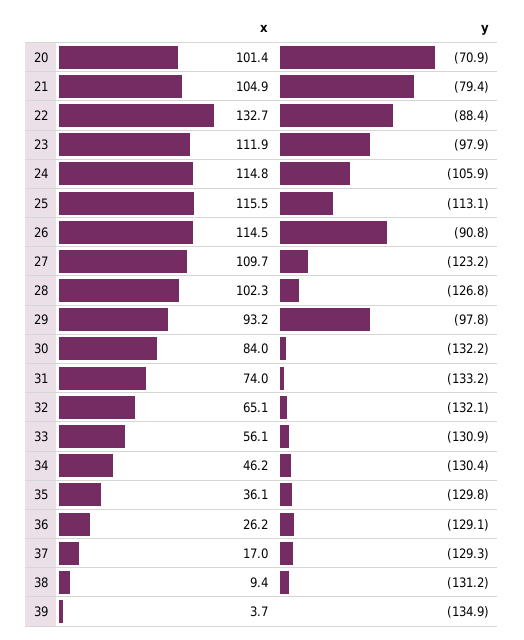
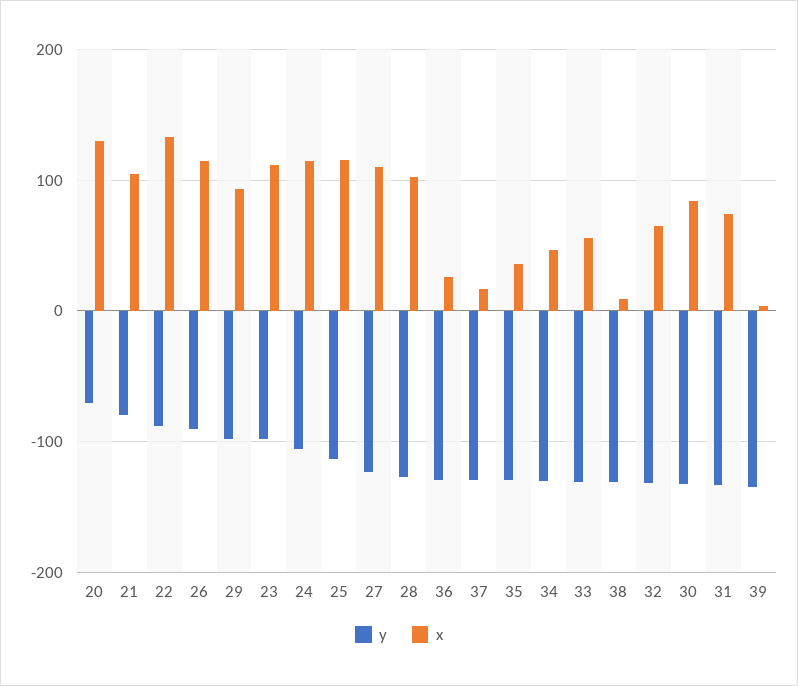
x, 20: 101.4 -> 130

